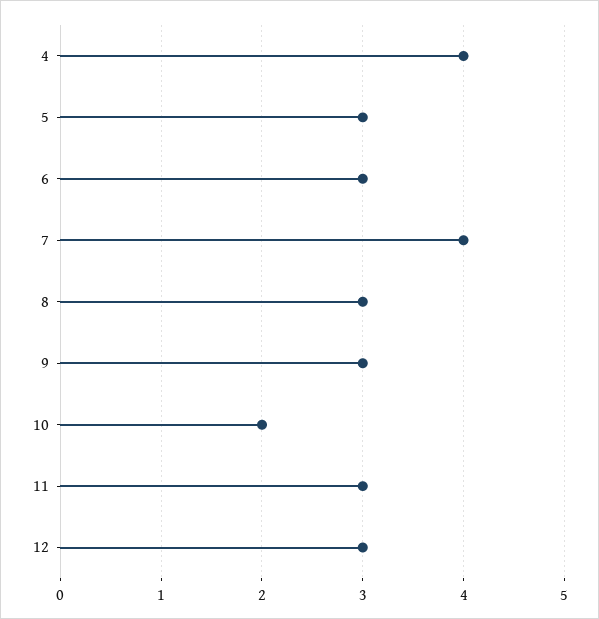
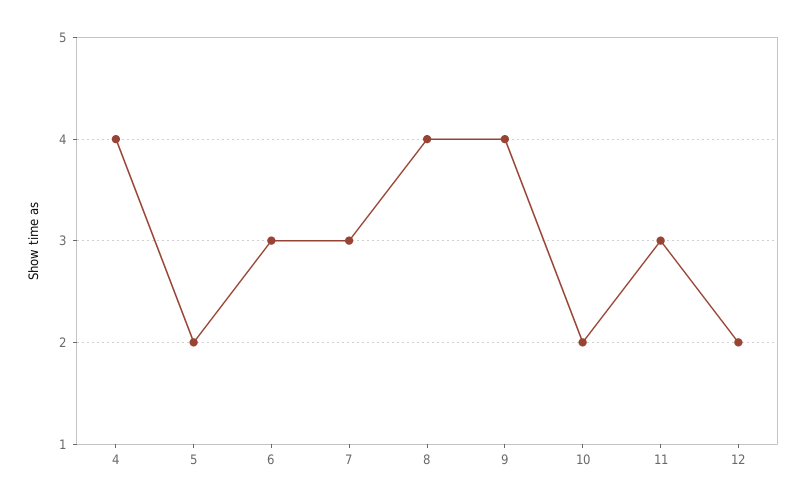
5: 3 -> 2
7: 4 -> 3
8: 3 -> 4
9: 3 -> 4
12: 3 -> 2

